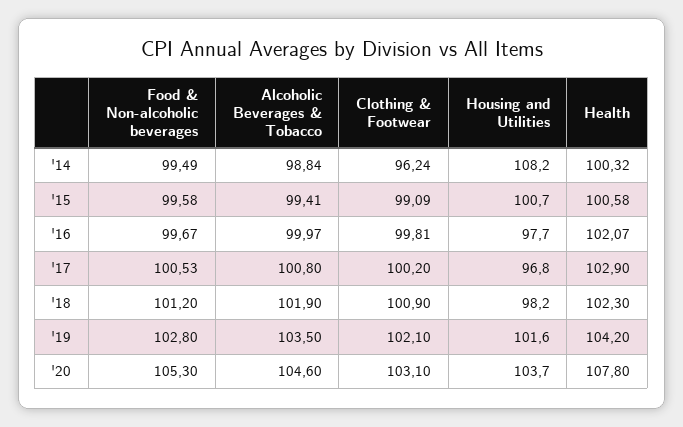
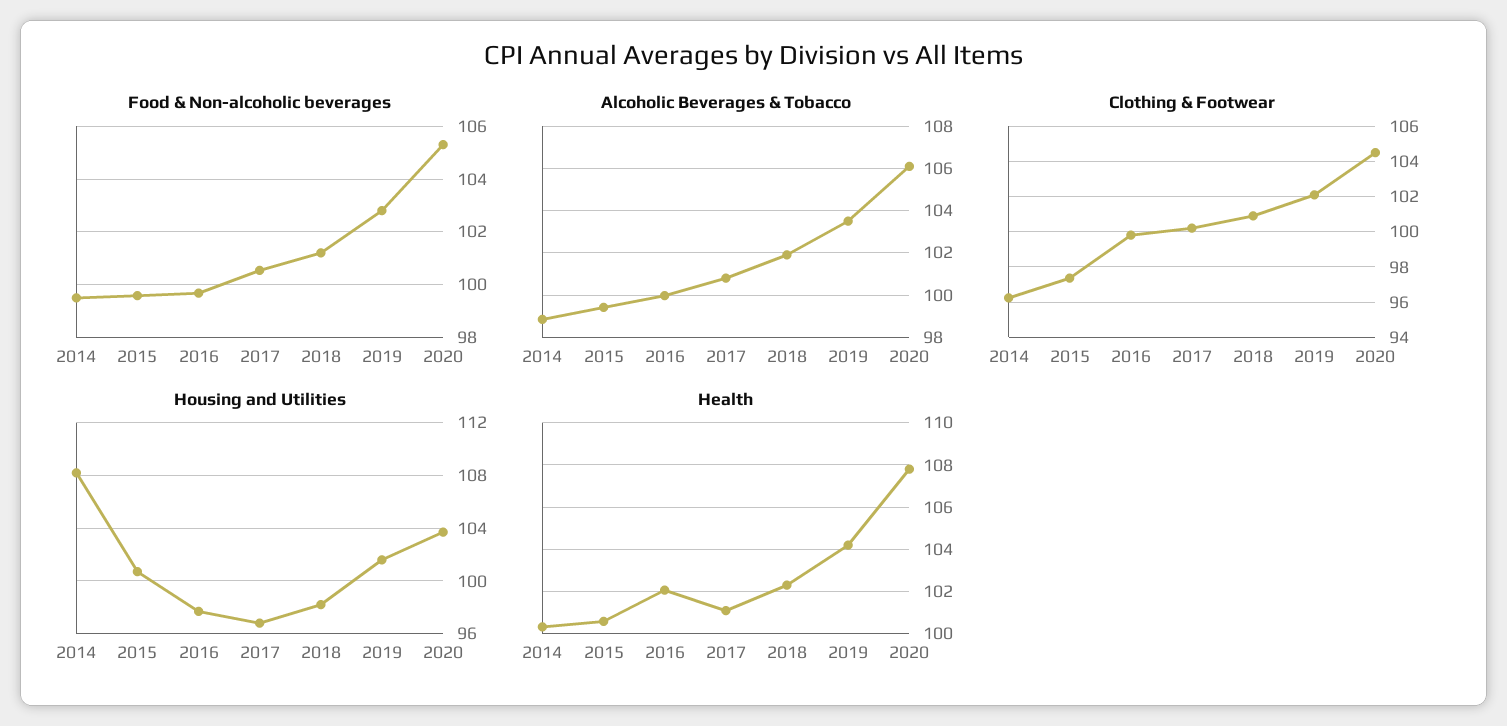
Clothing & Footwear, '15: 99.09 -> 97.5
Health, '17: 102.9 -> 101
Alcoholic Beverages & Tobacco, '20: 104.6 -> 106
Clothing & Footwear, '20: 103.1 -> 104.5

